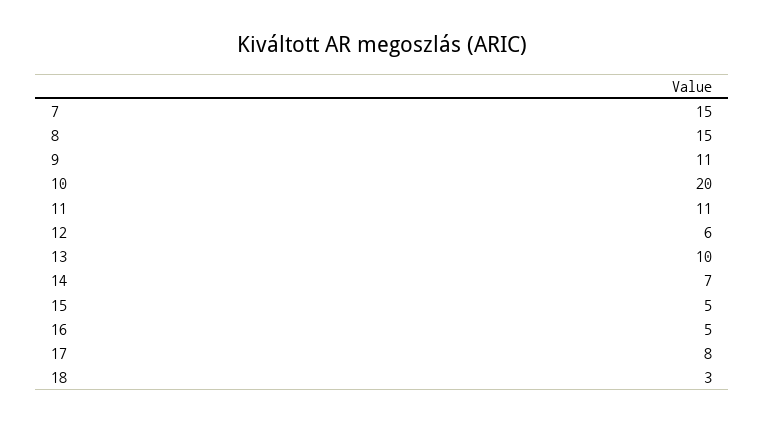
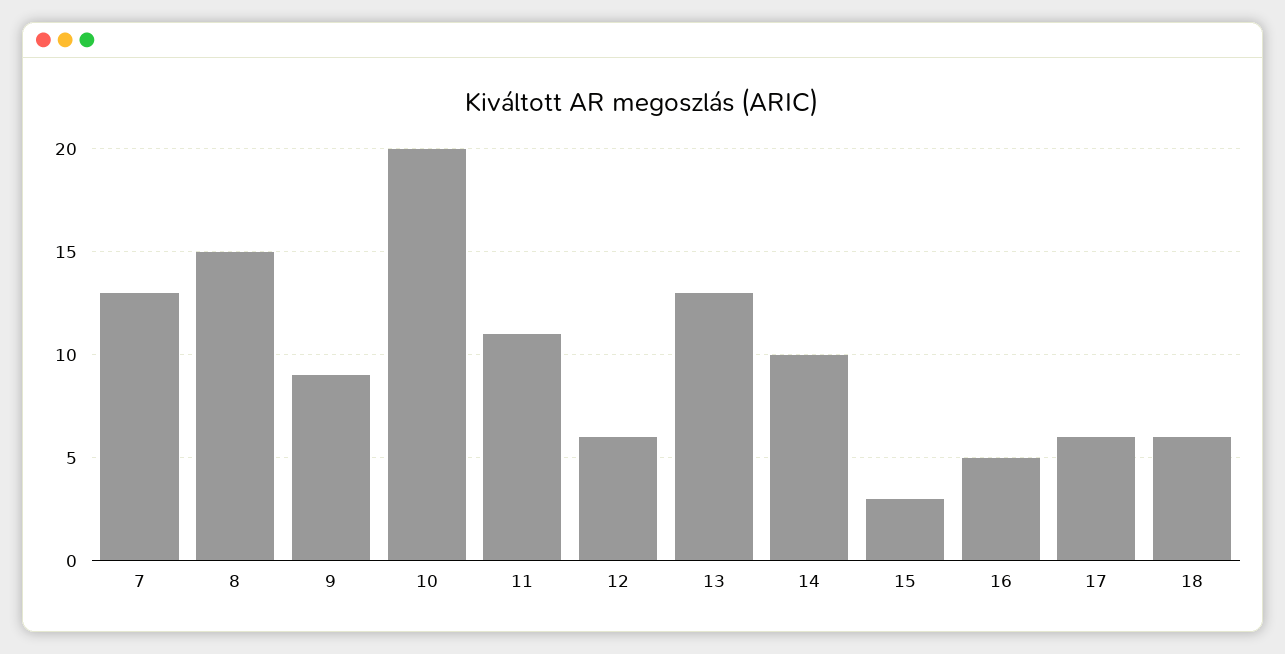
7: 15 -> 13
9: 11 -> 9
13: 10 -> 13
14: 7 -> 10
15: 5 -> 3
17: 8 -> 6
18: 3 -> 6

